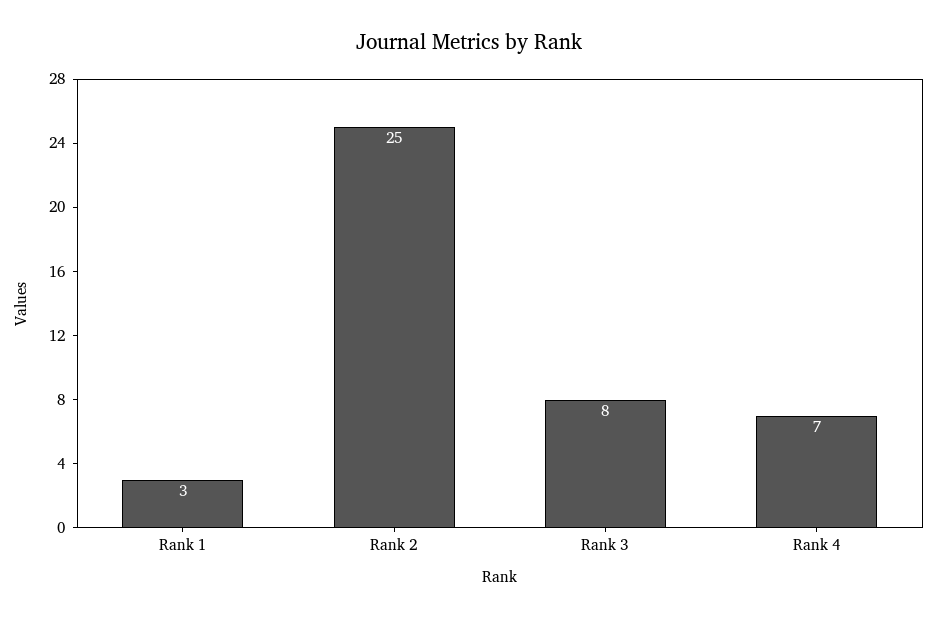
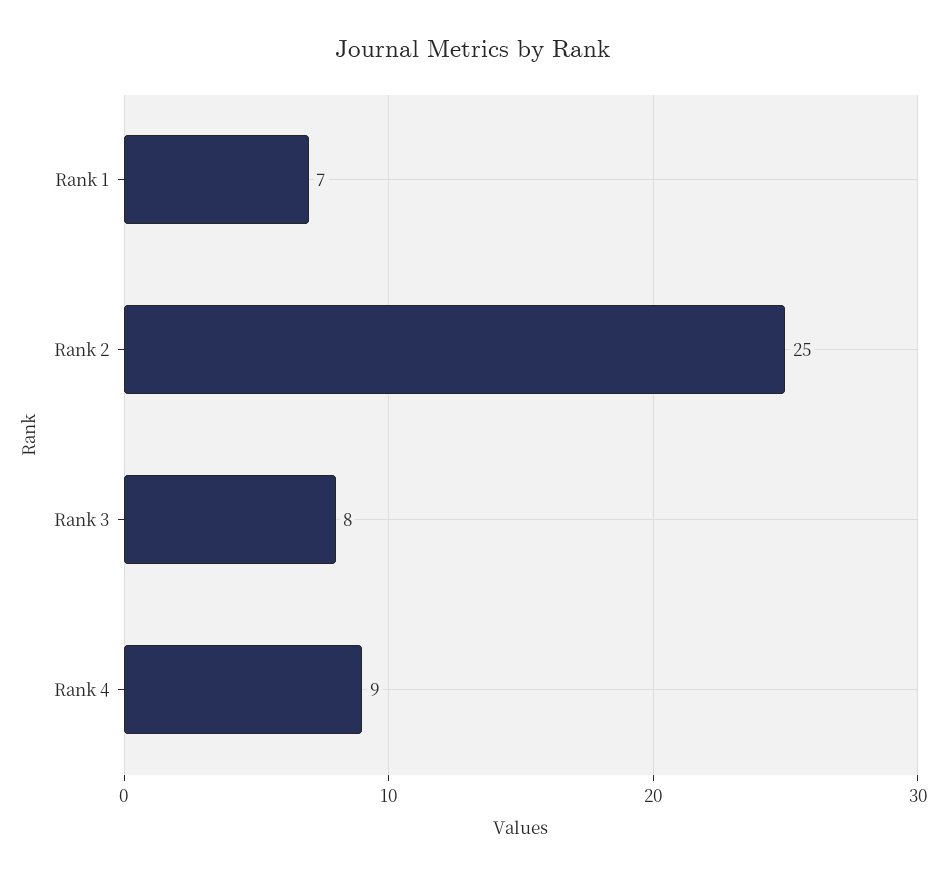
Rank 1: 3 -> 7
Rank 4: 7 -> 9

